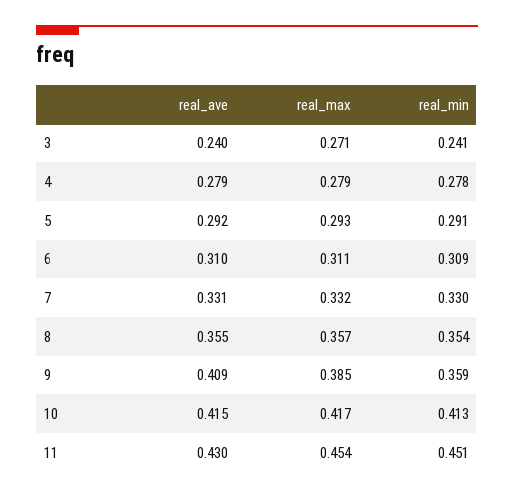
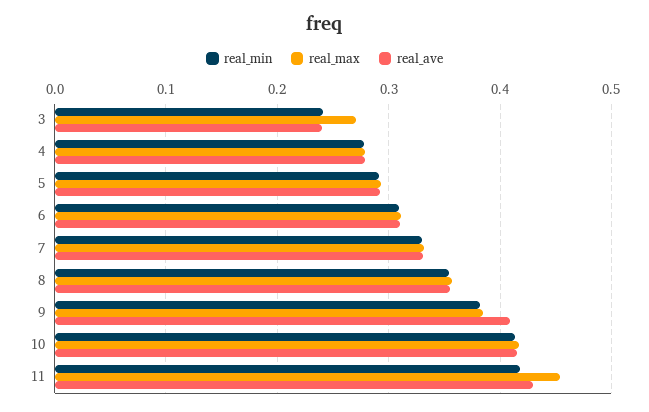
real_min, 9: 0.359 -> 0.38
real_min, 11: 0.451 -> 0.42

